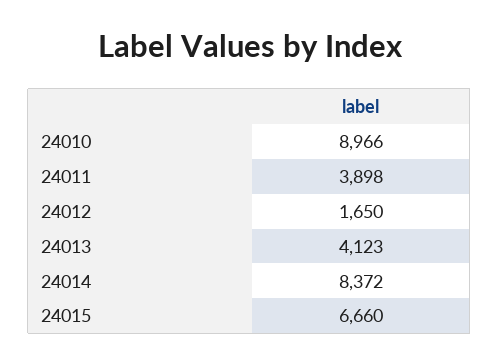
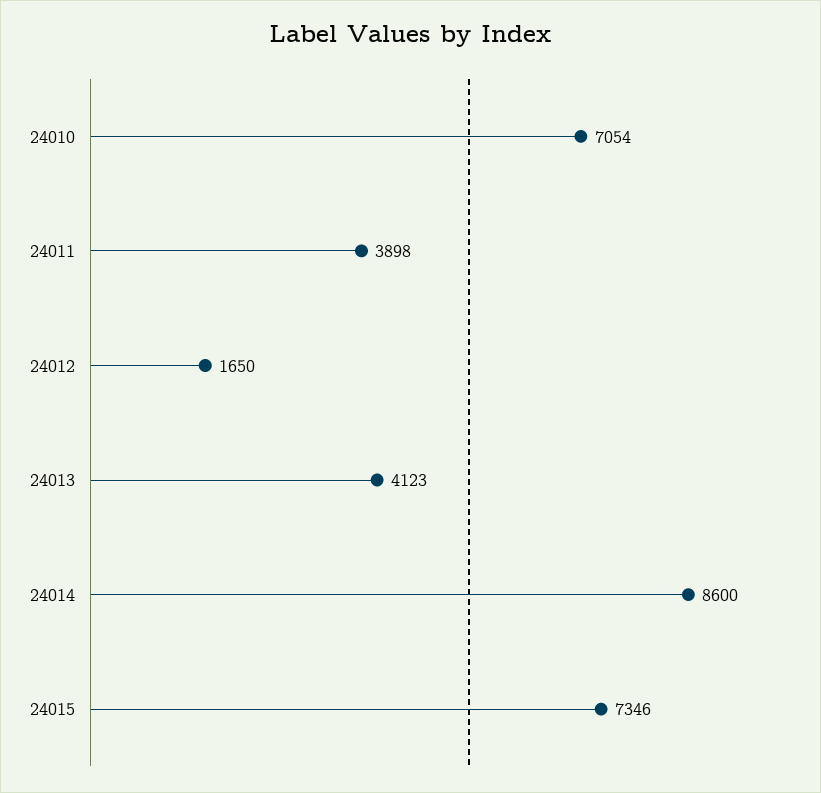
24010: 8966 -> 7054
24014: 8372 -> 8600
24015: 6660 -> 7346

